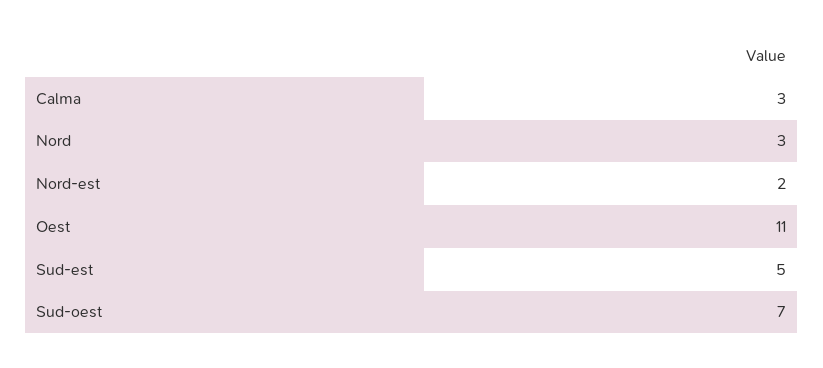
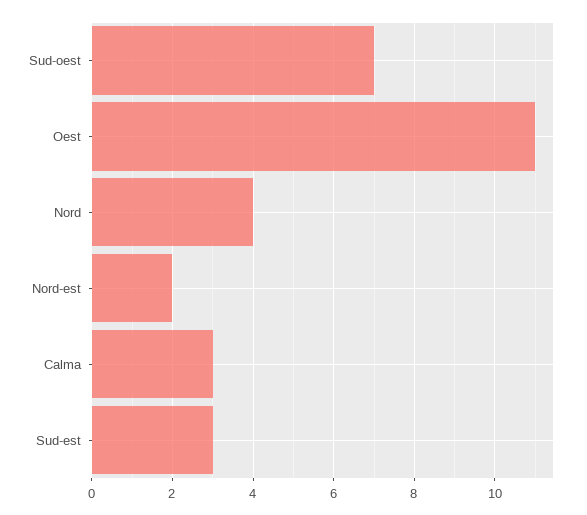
Nord: 3 -> 4
Sud-est: 5 -> 3

